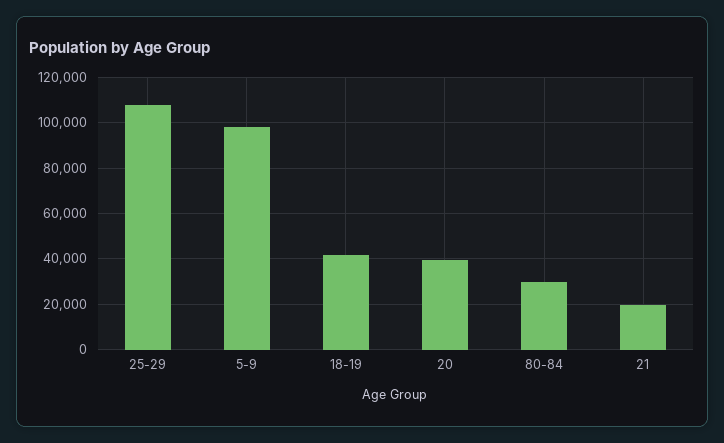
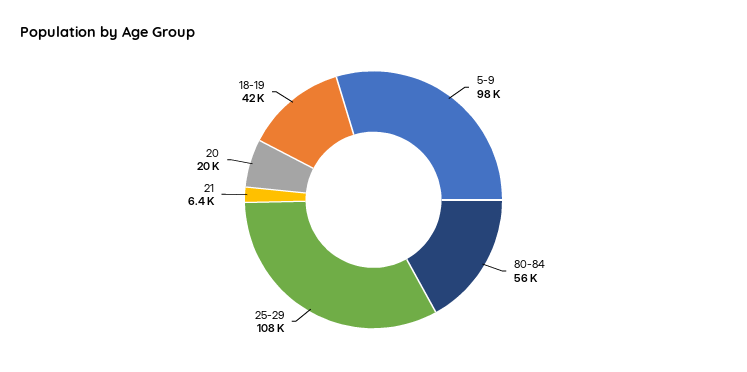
20: 40000 -> 20000
80-84: 30000 -> 56000
21: 20000 -> 6400

